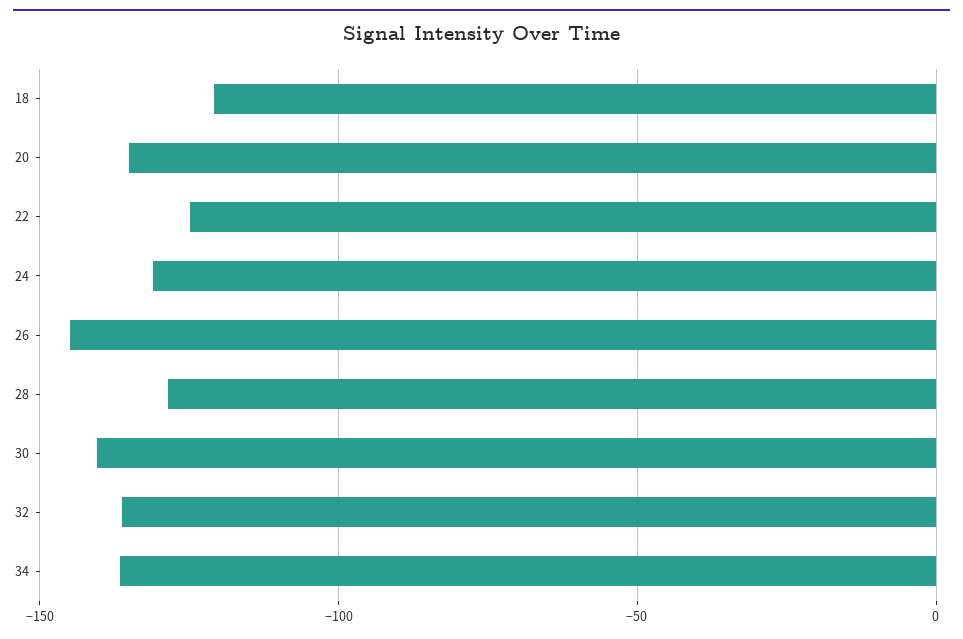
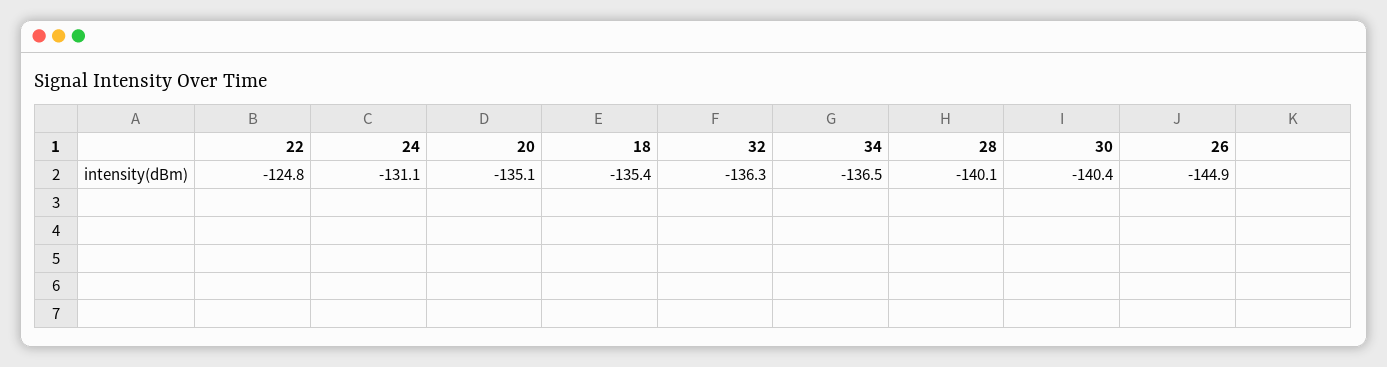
18: -120 -> -135.4
28: -130 -> -140.1

